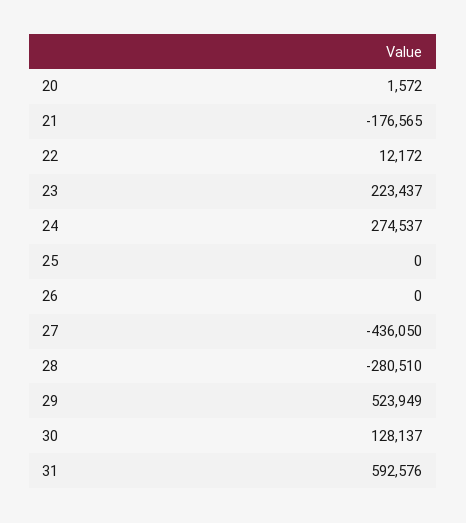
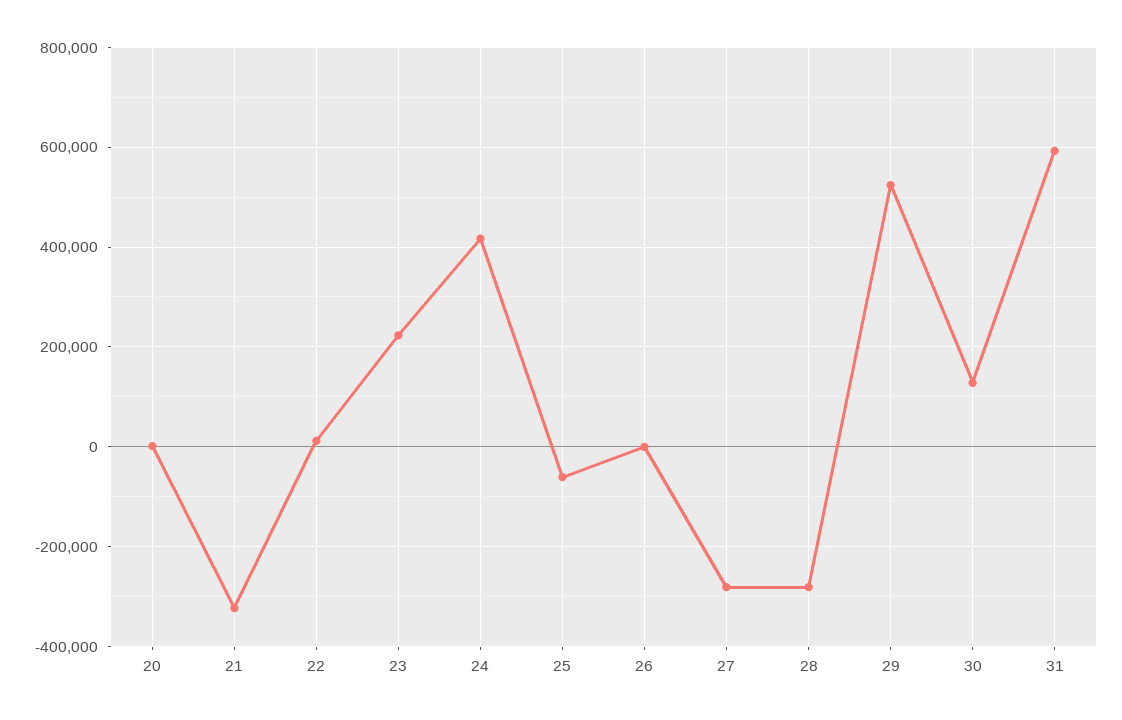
21: -176565 -> -320000
24: 274537 -> 420000
25: 0 -> -60000
27: -436050 -> -280000

